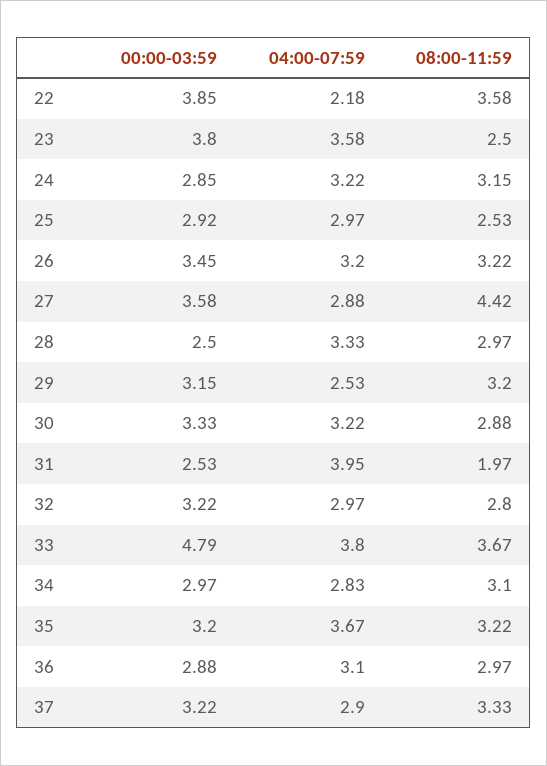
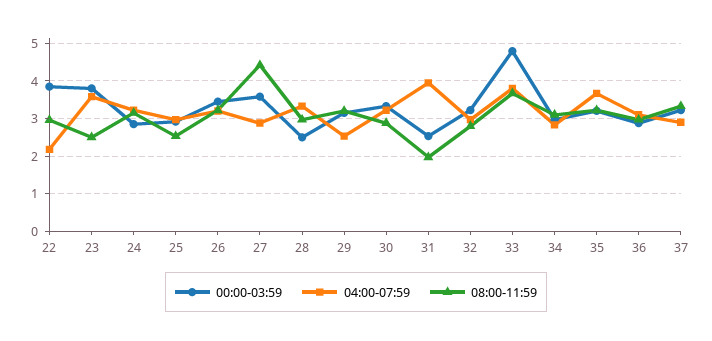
08:00-11:59, 22: 3.58 -> 3

